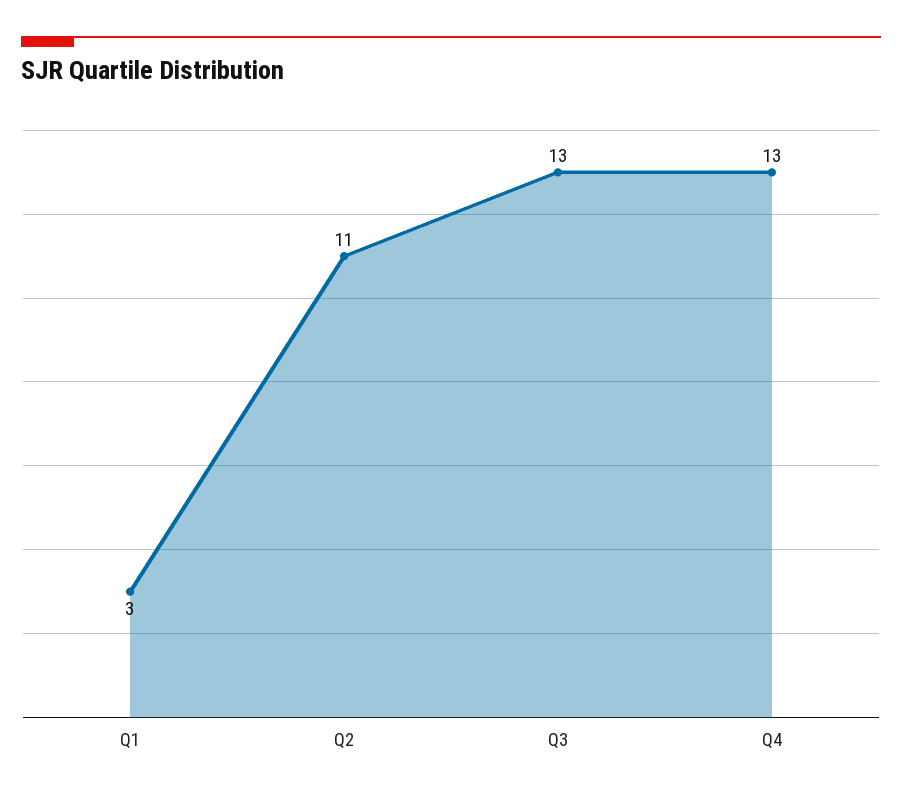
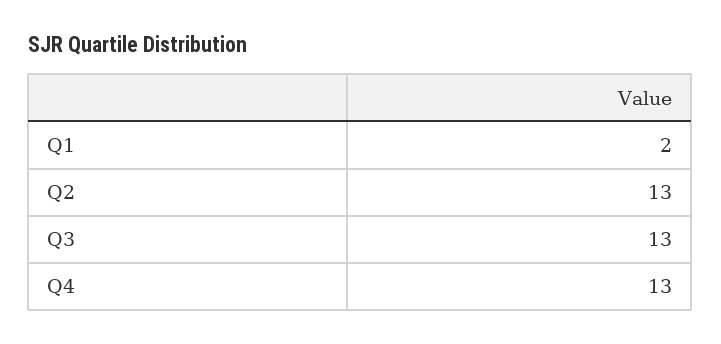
Q1: 3 -> 2
Q2: 11 -> 13

